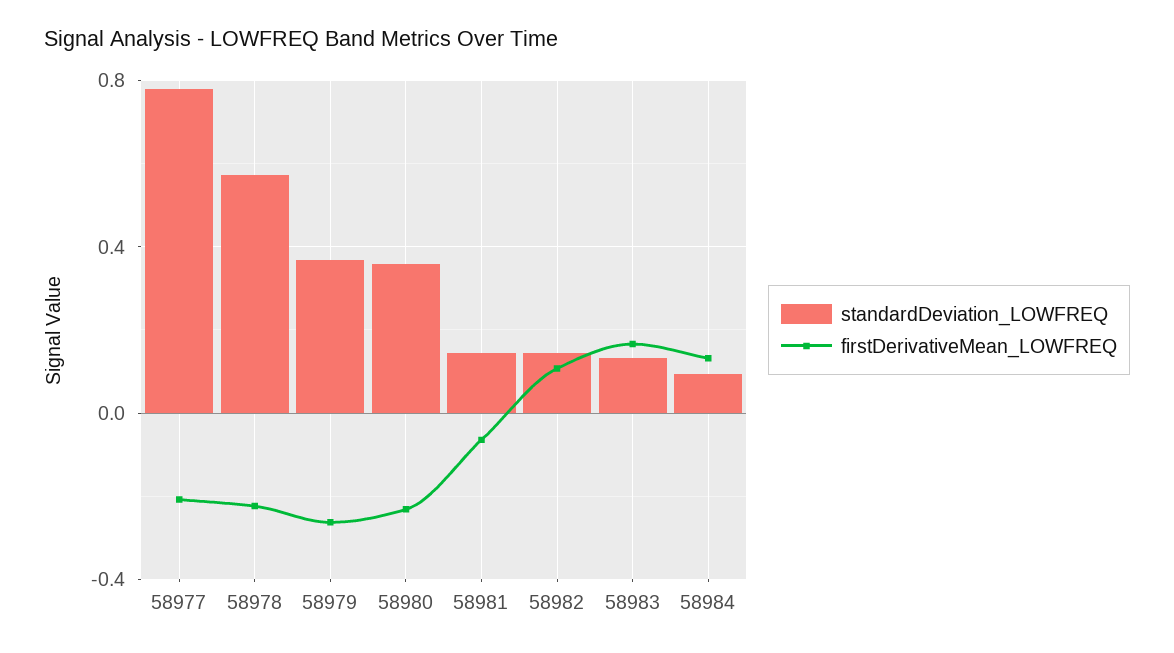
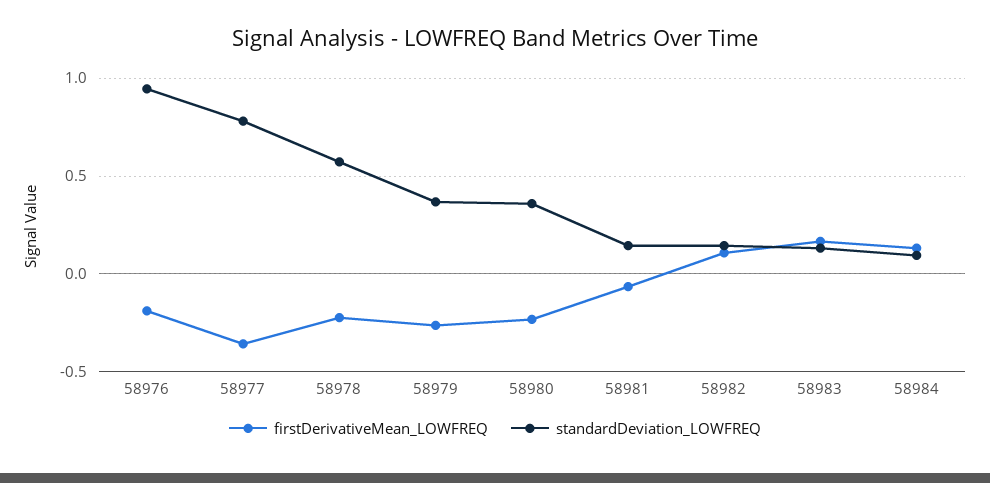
firstDerivativeMean_LOWFREQ, 58977: -0.2 -> -0.35
firstDerivativeMean_LOWFREQ, 58976: none -> -0.2
standardDeviation_LOWFREQ, 58976: none -> 0.95

